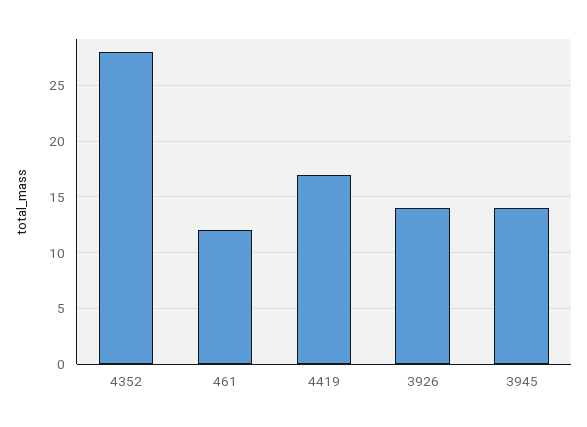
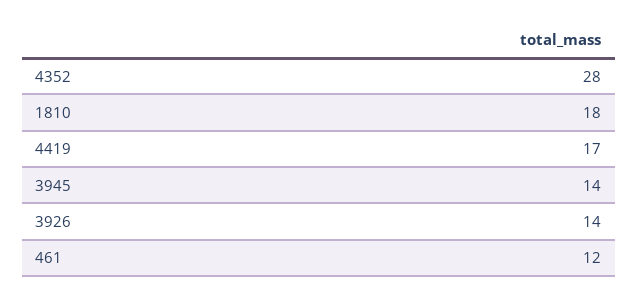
1810: none -> 18

